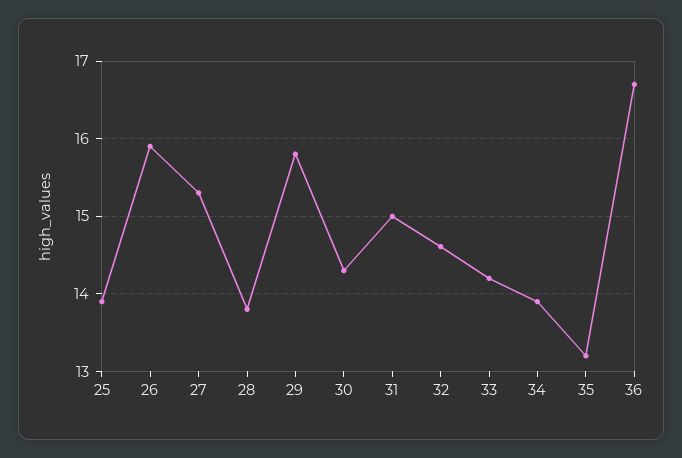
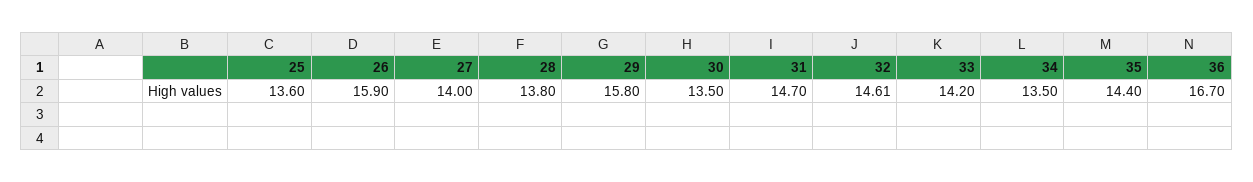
25: 13.9 -> 13.6
27: 15.3 -> 14
30: 14.3 -> 13.5
31: 15 -> 14.7
34: 13.9 -> 13.5
35: 13.2 -> 14.4

